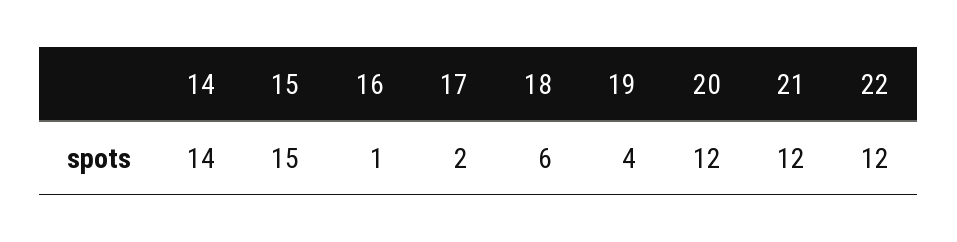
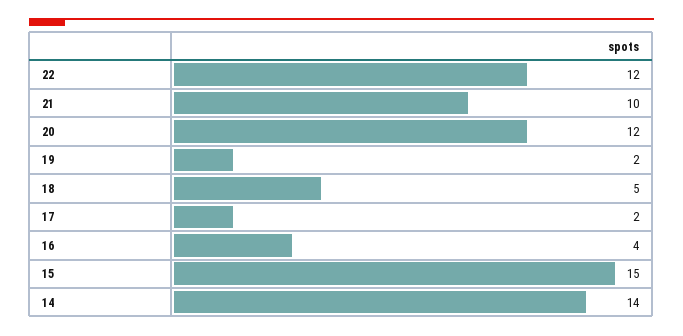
16: 1 -> 4
18: 6 -> 5
19: 4 -> 2
21: 12 -> 10

